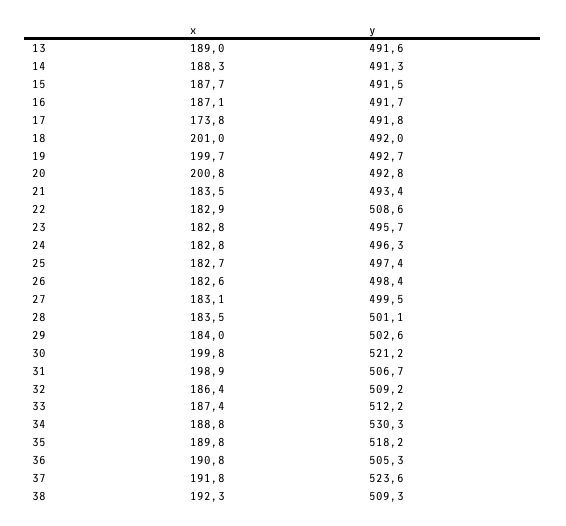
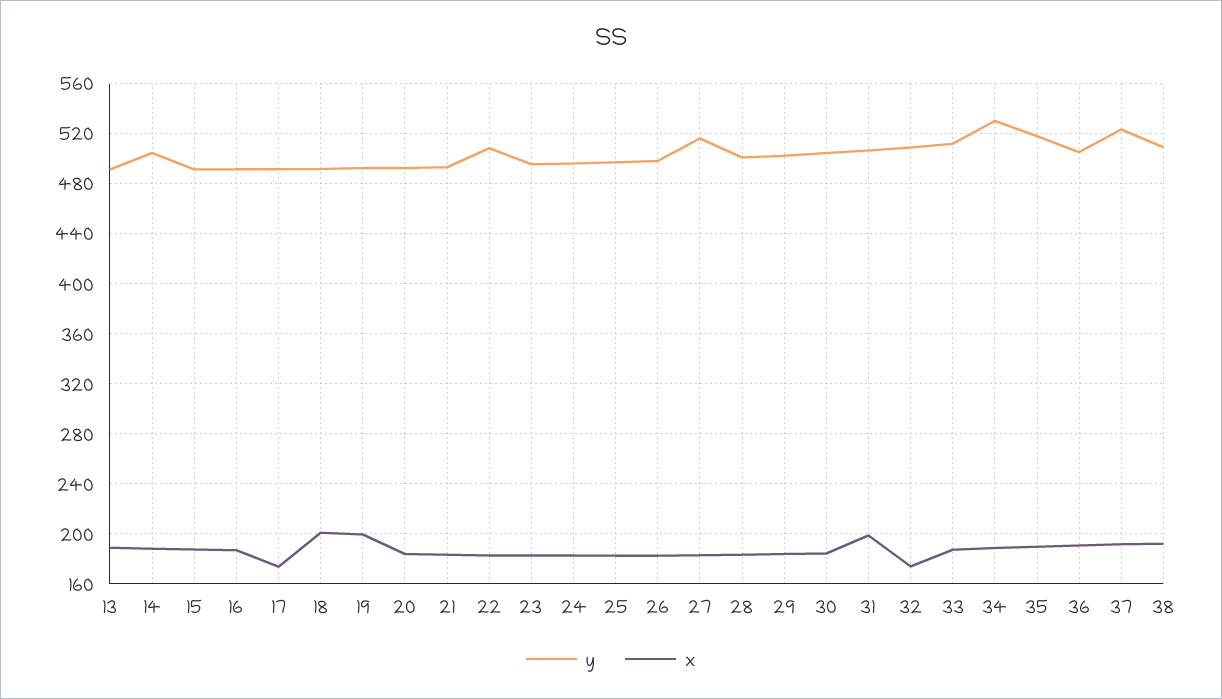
y, 14: 491.3 -> 505
x, 20: 200.8 -> 185
y, 27: 499.5 -> 515
x, 30: 199.8 -> 185
y, 30: 521.2 -> 505
x, 32: 186.4 -> 175

